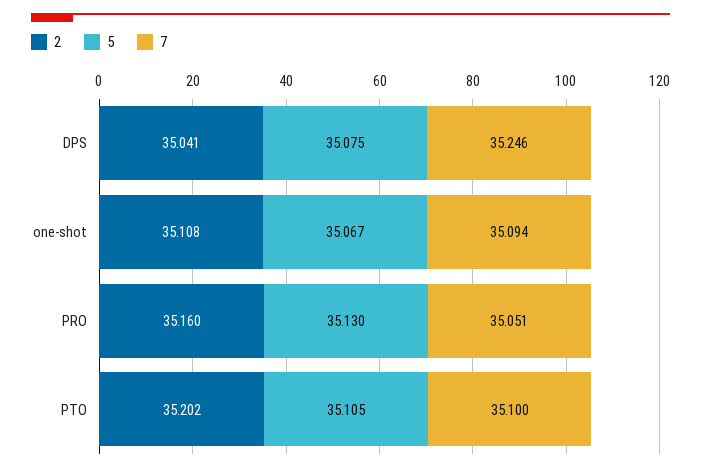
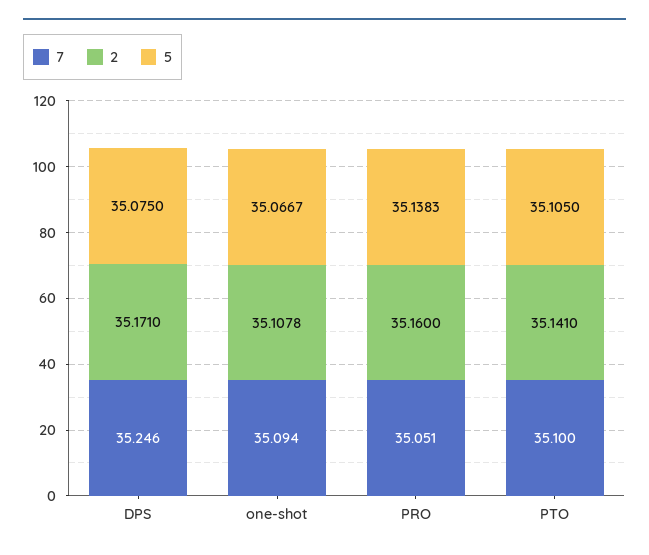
2, DPS: 35.041 -> 35.171
5, PRO: 35.13 -> 35.1383
2, PTO: 35.202 -> 35.141

